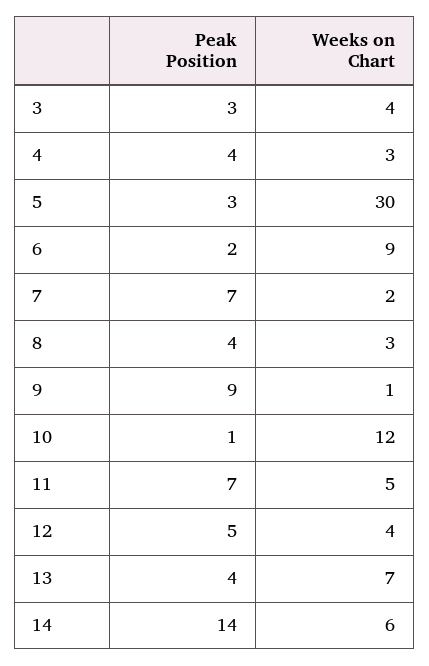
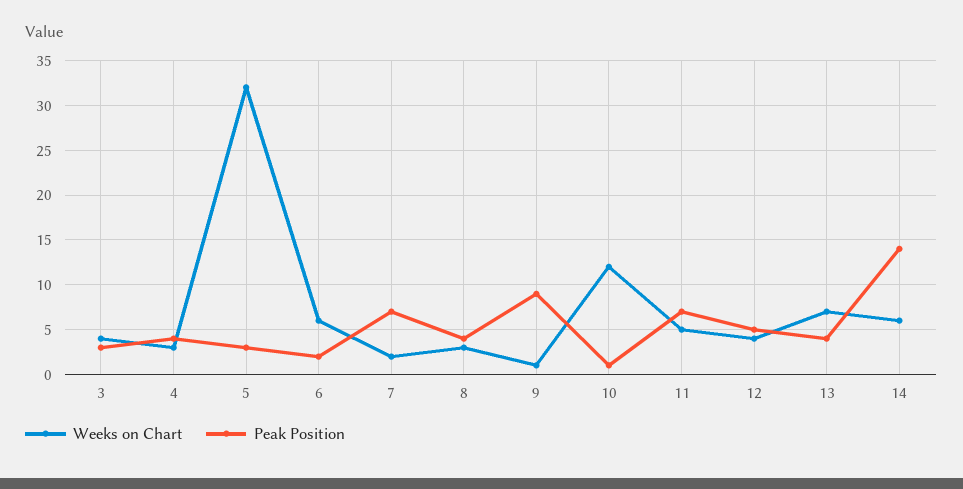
Weeks on Chart, 5: 30 -> 32
Weeks on Chart, 6: 9 -> 6

